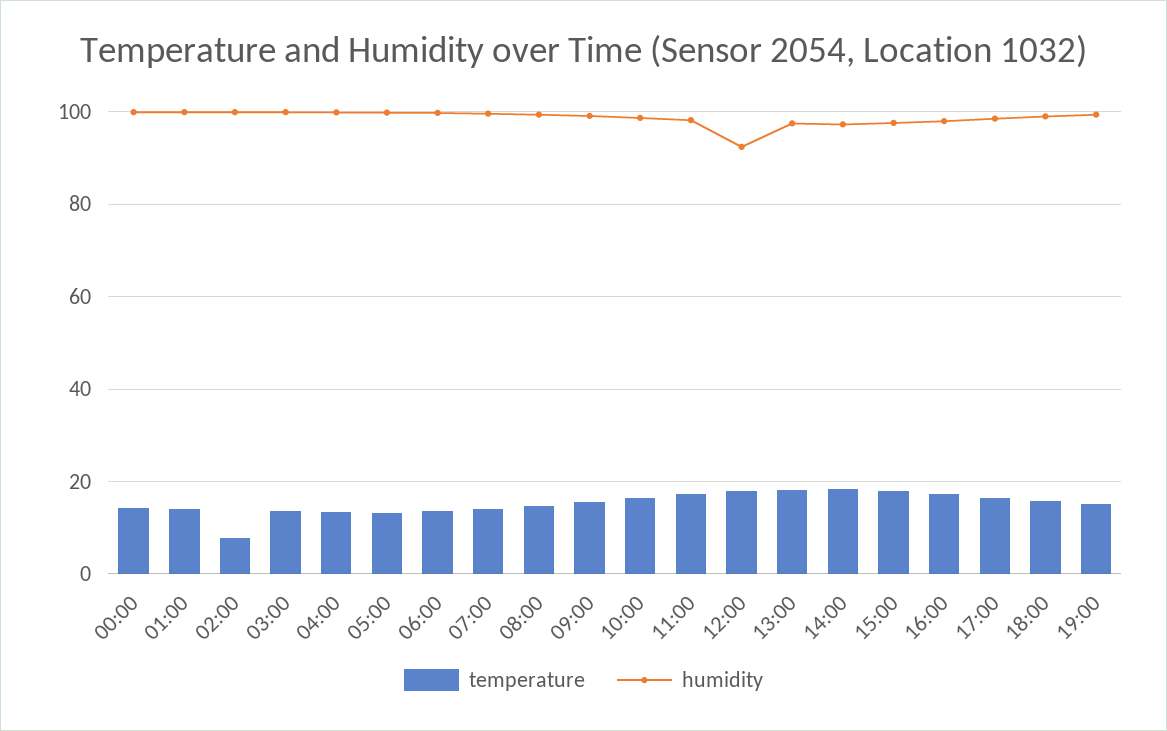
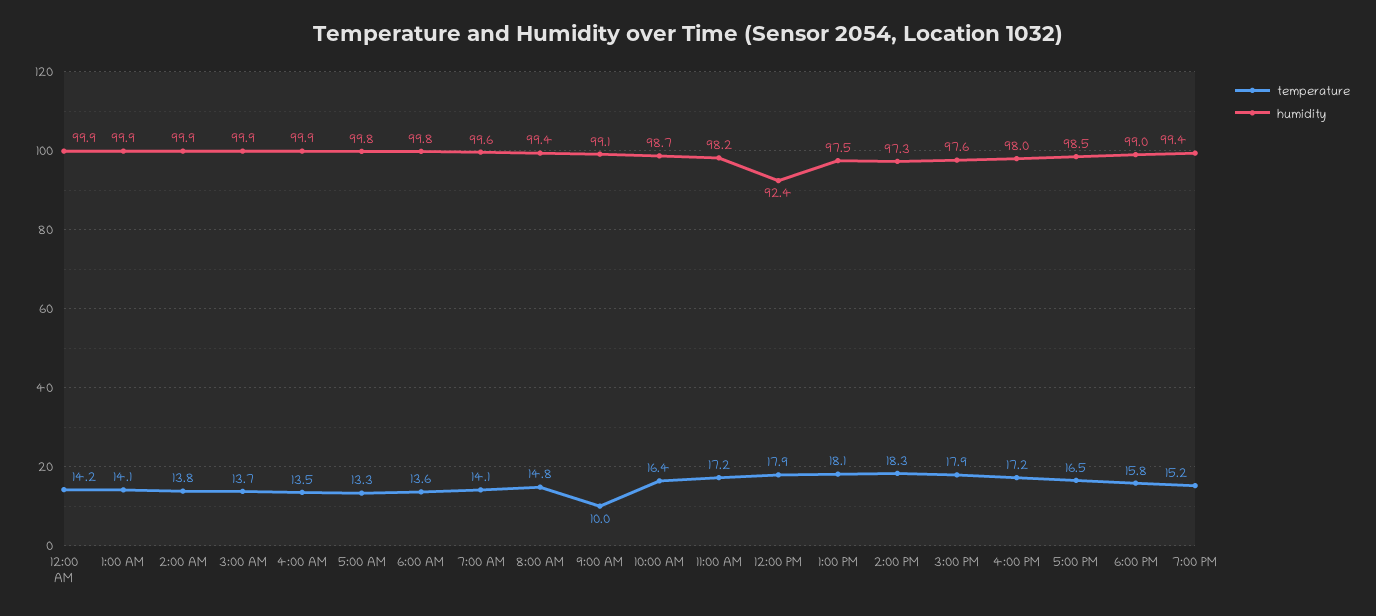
temperature, 02:00: 8 -> 13.8
temperature, 09:00: 16 -> 10

